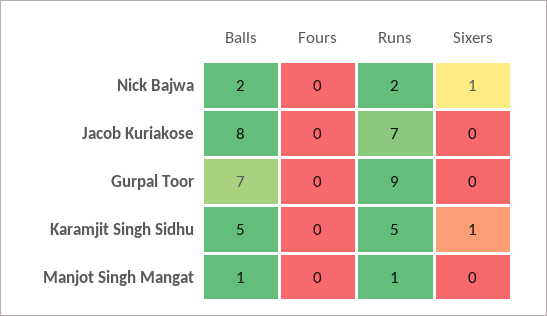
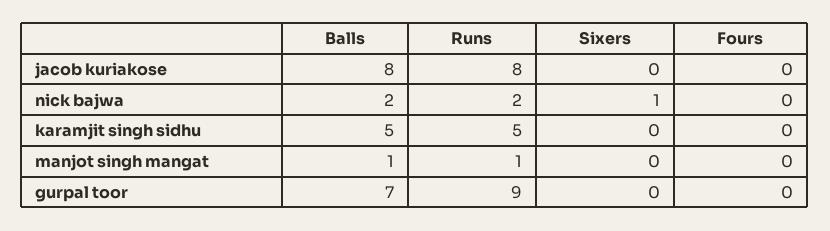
Runs, Jacob Kuriakose: 7 -> 8
Sixers, Karamjit Singh Sidhu: 1 -> 0

